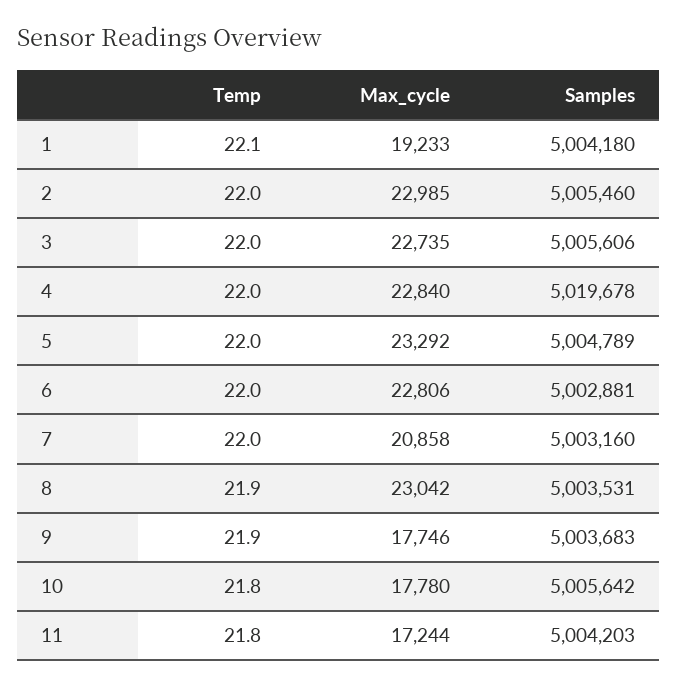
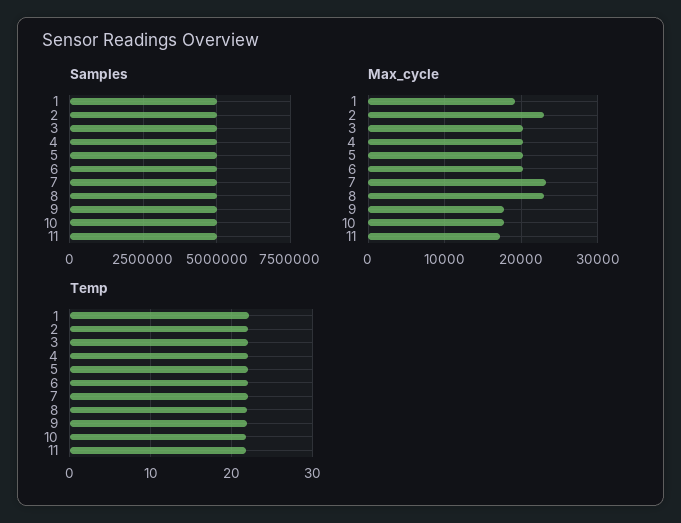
Max_cycle, 3: 22735 -> 20000
Max_cycle, 4: 22840 -> 20000
Max_cycle, 5: 23292 -> 20000
Max_cycle, 6: 22806 -> 20000
Max_cycle, 7: 20858 -> 23000

